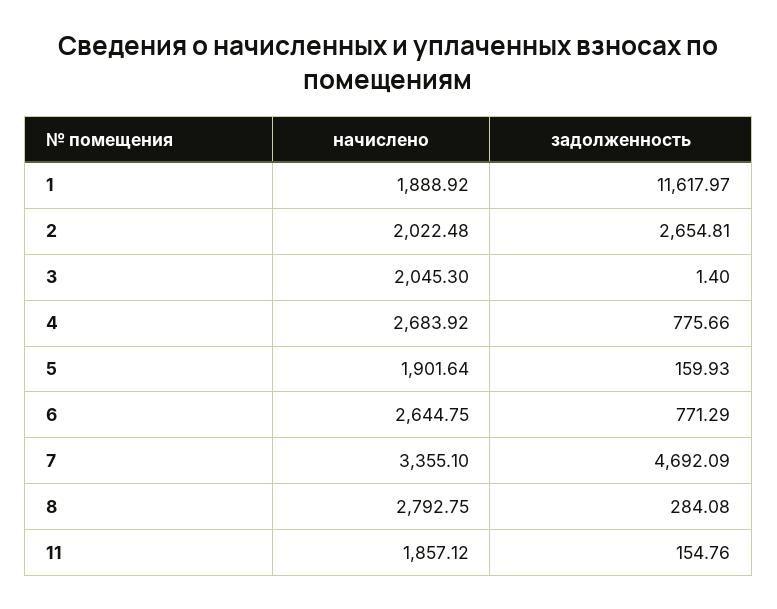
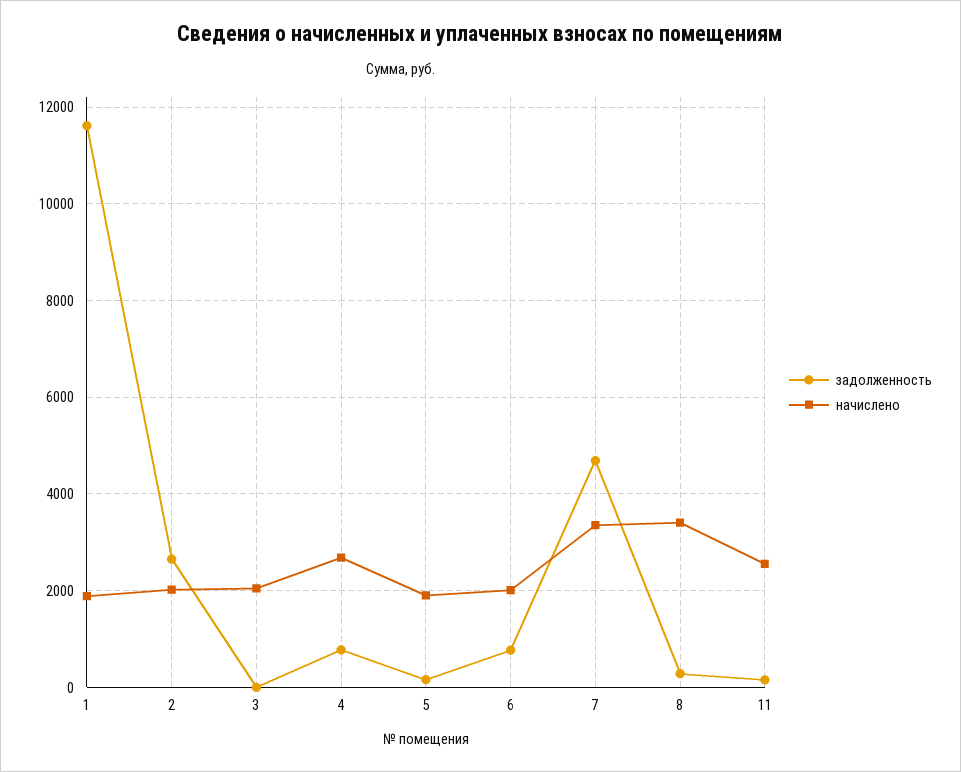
начислено, 6: 2644.75 -> 2000
начислено, 8: 2792.75 -> 3400
начислено, 11: 1857.12 -> 2600

